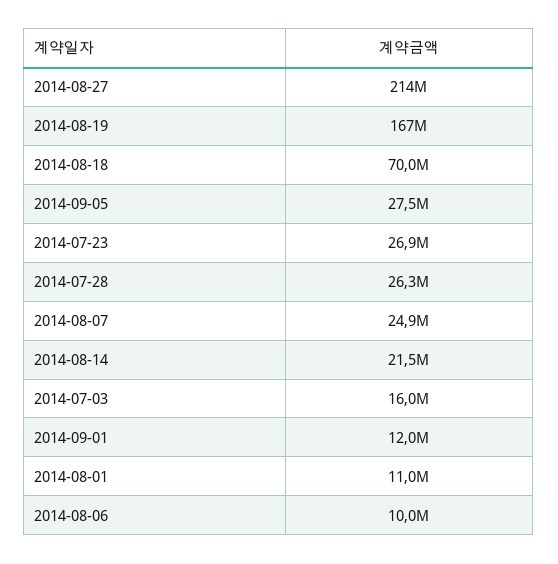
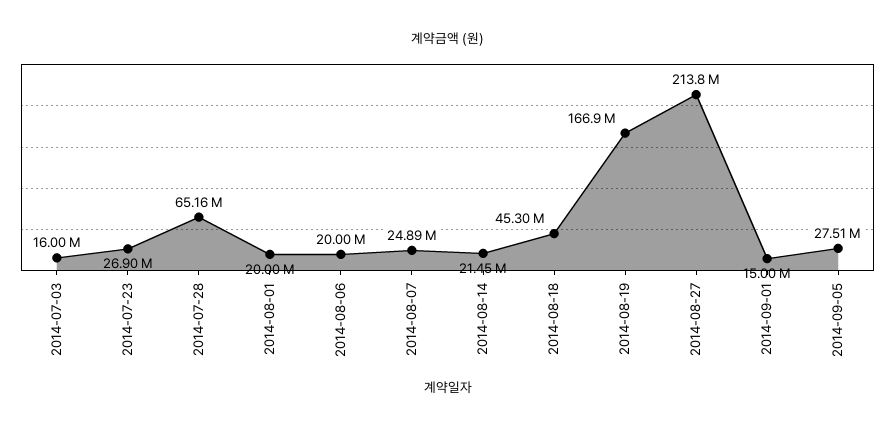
2014-08-18: 70000000 -> 45300000
2014-07-28: 26300000 -> 65160000
2014-09-01: 12000000 -> 15000000
2014-08-01: 11000000 -> 20000000
2014-08-06: 10000000 -> 20000000

